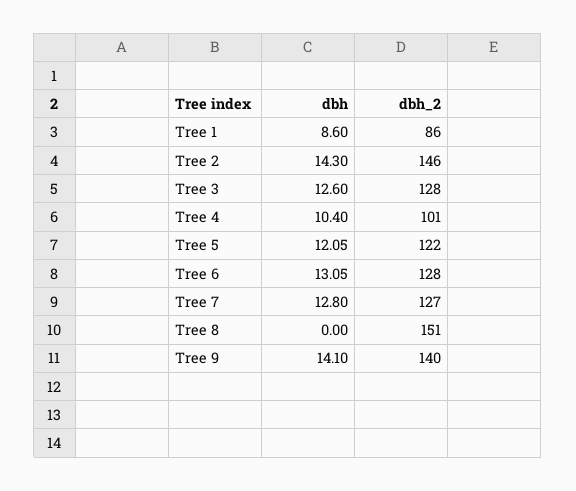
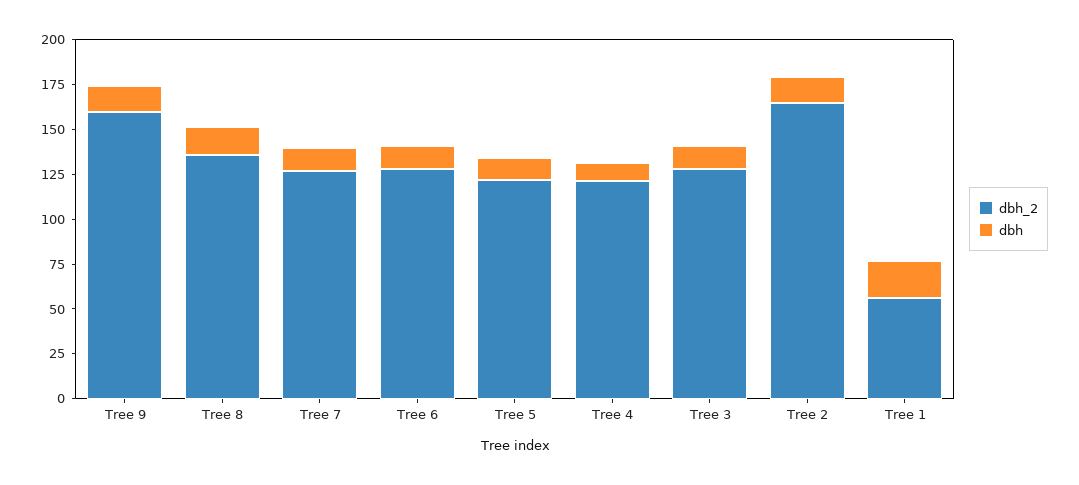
dbh, Tree 1: 8.6 -> 20
dbh_2, Tree 1: 86 -> 55
dbh_2, Tree 2: 146 -> 165
dbh_2, Tree 4: 101 -> 120
dbh, Tree 8: 0 -> 15
dbh_2, Tree 8: 151 -> 135
dbh_2, Tree 9: 140 -> 160

